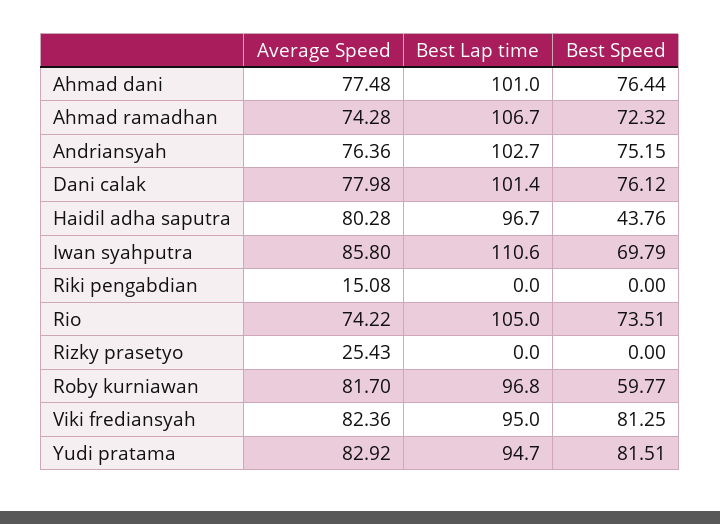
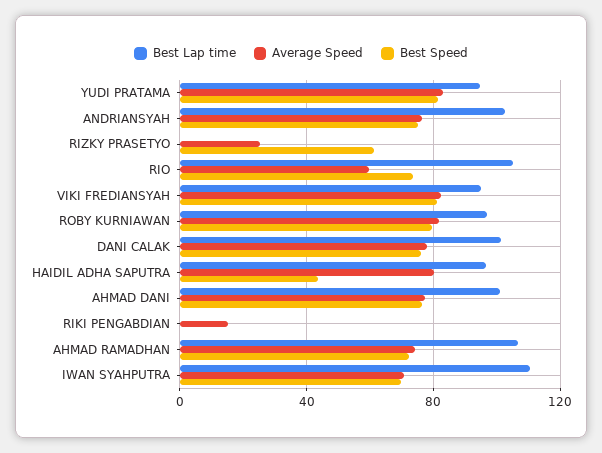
Average Speed, Iwan syahputra: 85.8 -> 70
Average Speed, Rio: 74.22 -> 60
Best Speed, Rizky prasetyo: 0 -> 60
Best Speed, Roby kurniawan: 59.77 -> 80

